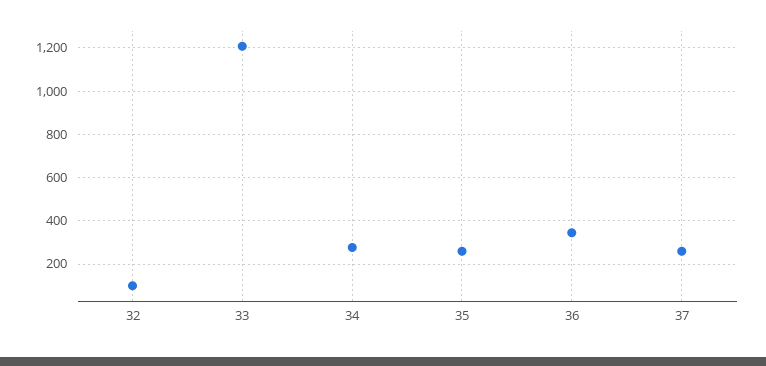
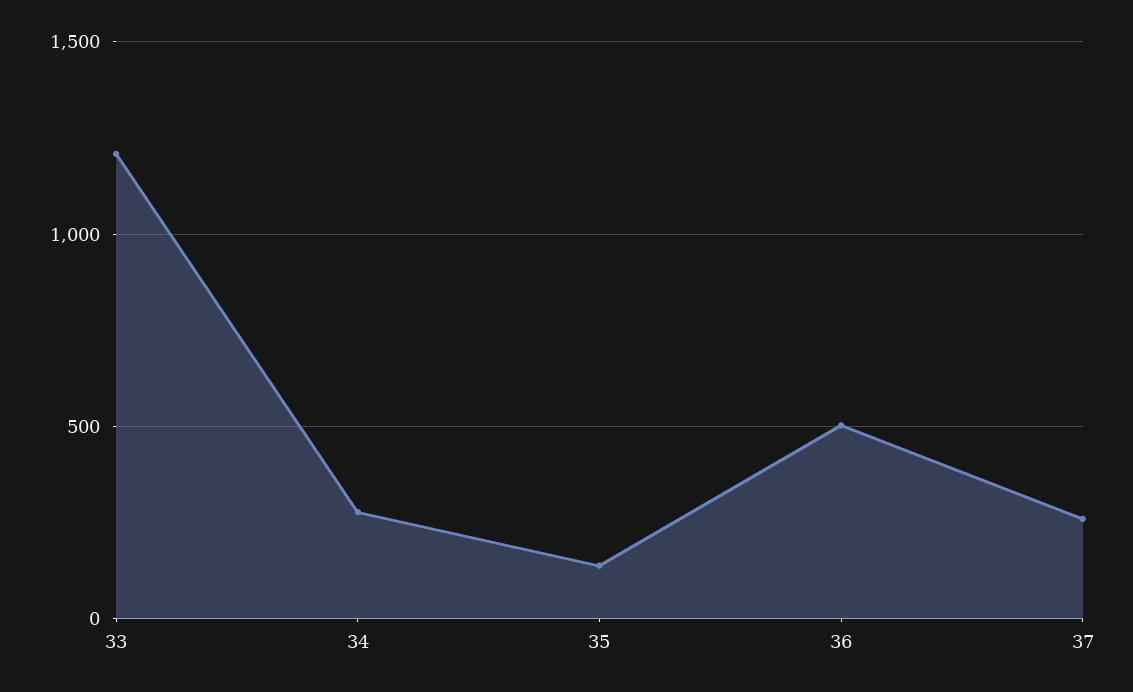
32: 100 -> none
35: 250 -> 150
36: 350 -> 500

